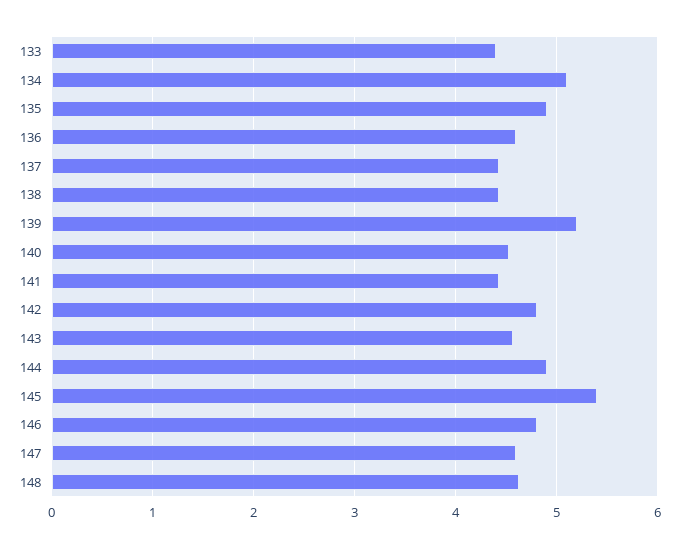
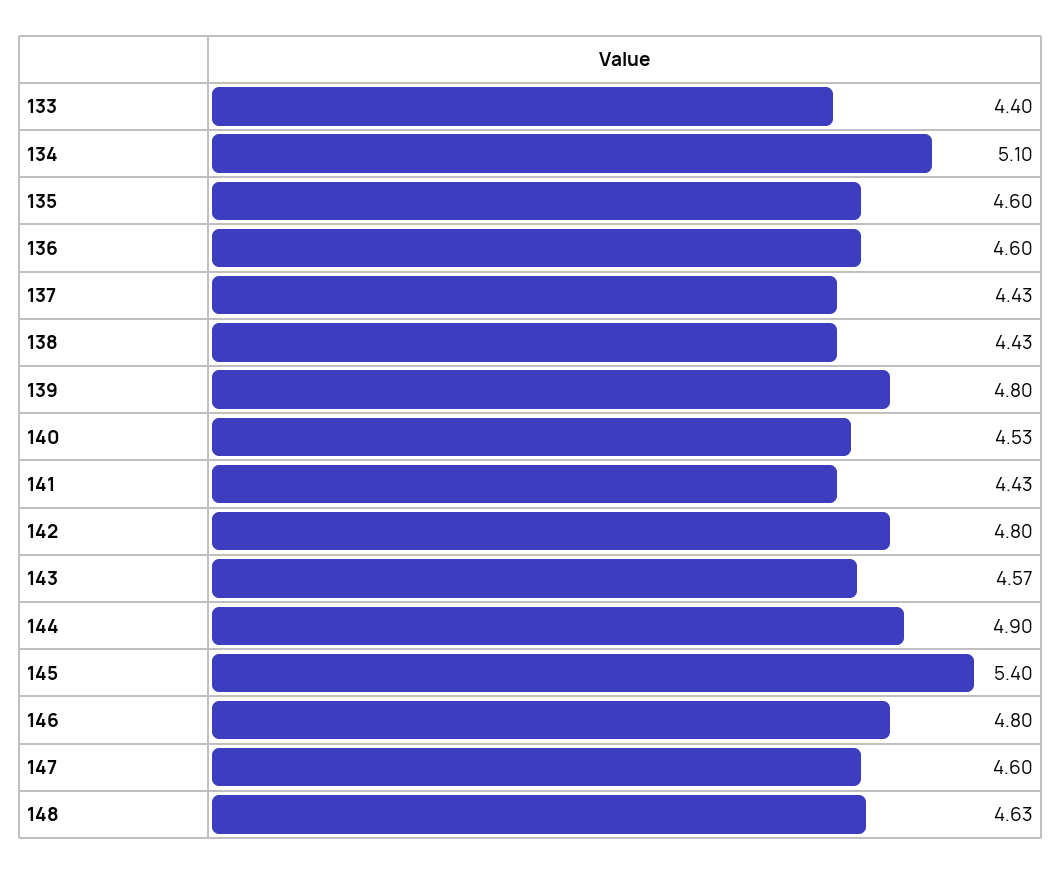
135: 4.9 -> 4.6
139: 5.2 -> 4.8

